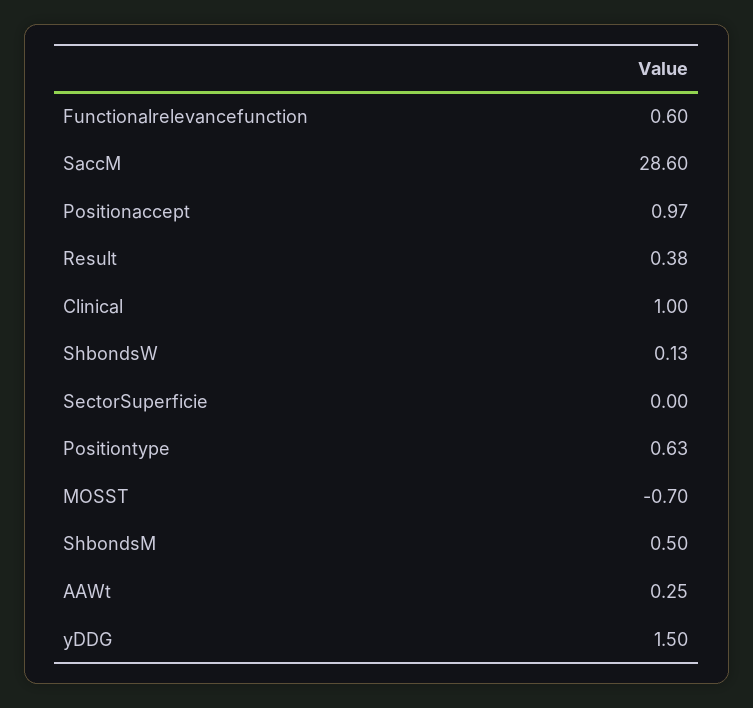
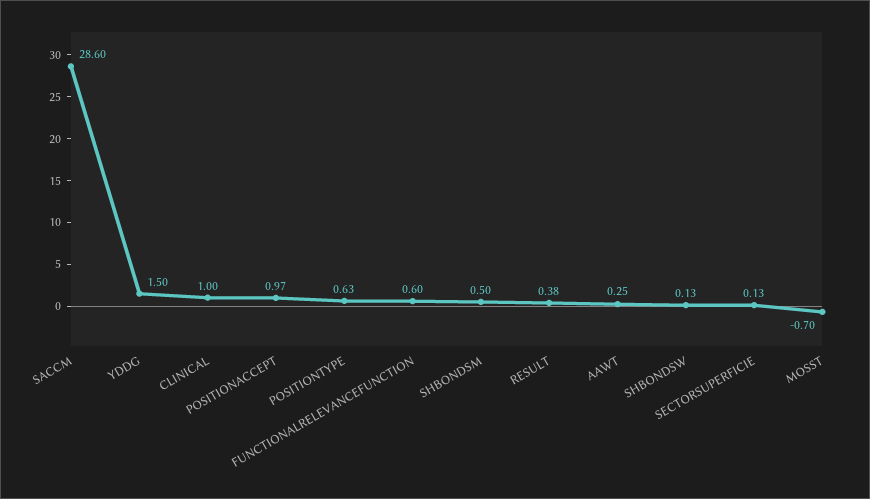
SectorSuperficie: 0 -> 0.13

